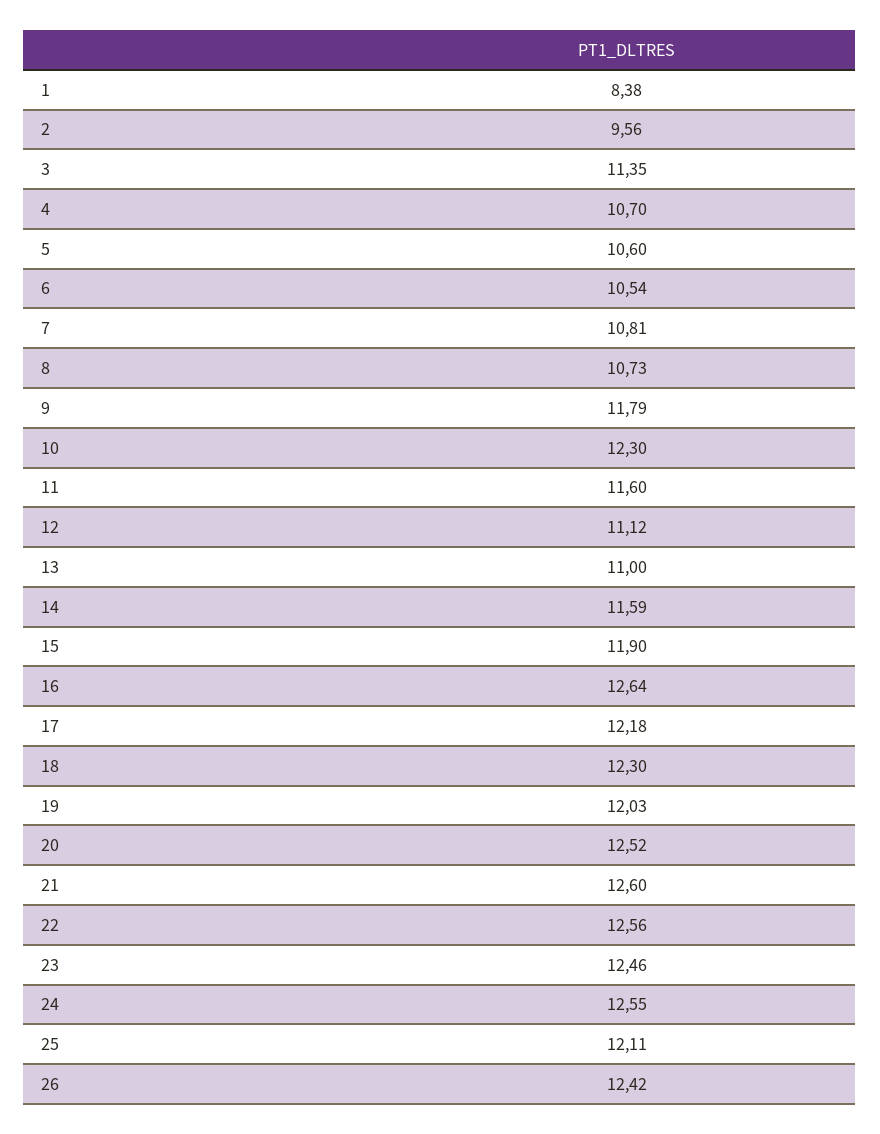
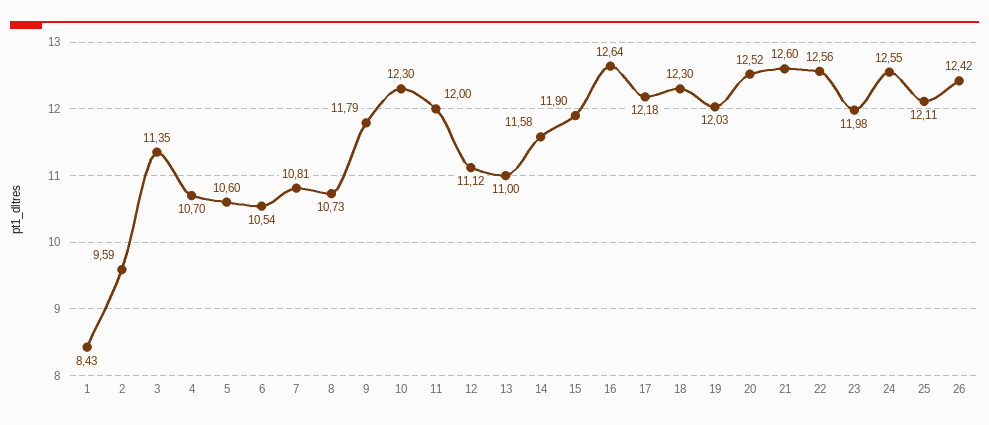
1: 8.38 -> 8.43
2: 9.56 -> 9.59
11: 11.6 -> 12
14: 11.59 -> 11.58
23: 12.46 -> 11.98

